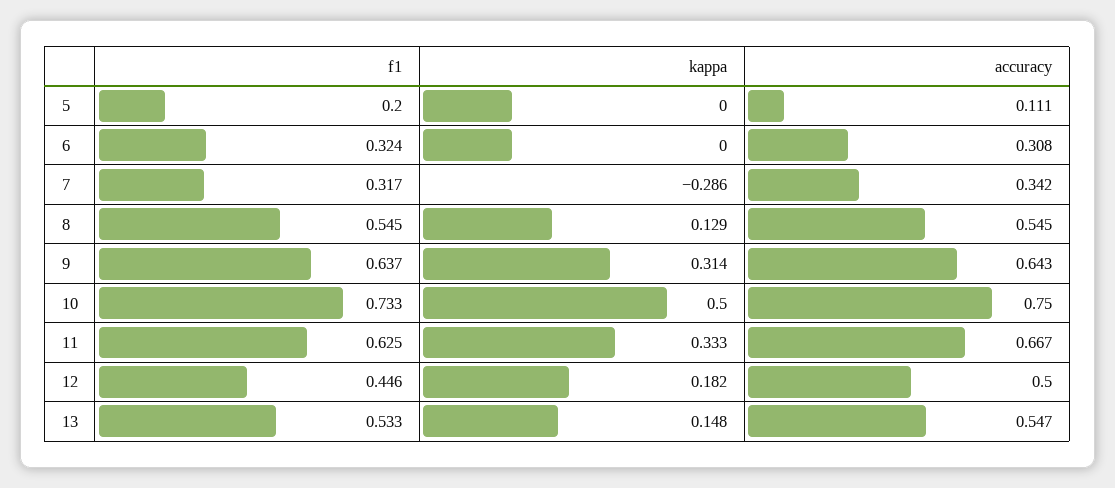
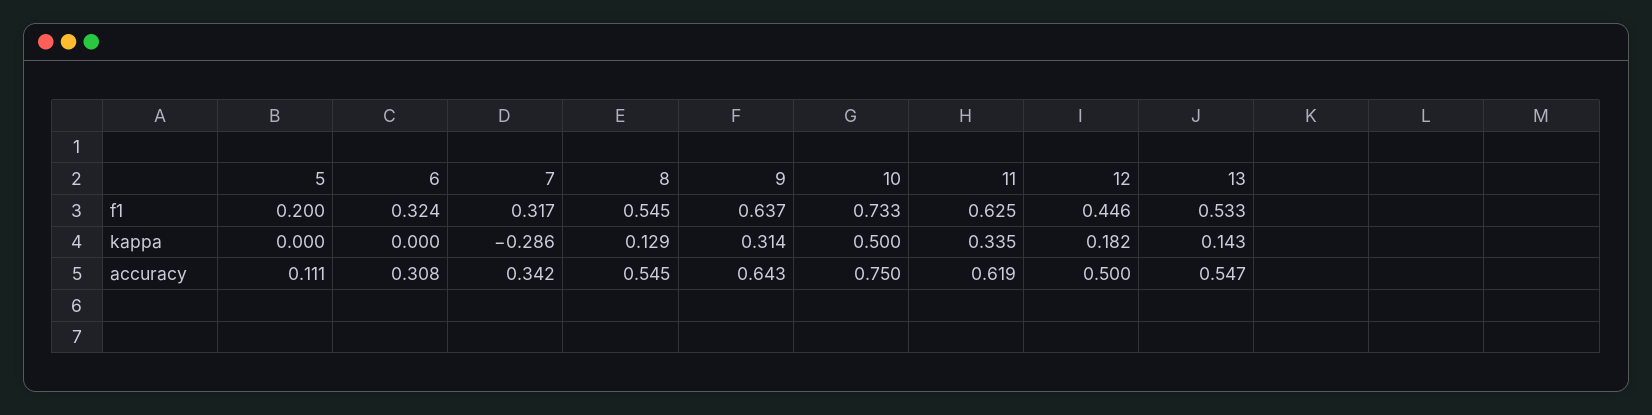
kappa, 11: 0.333 -> 0.335
accuracy, 11: 0.667 -> 0.619
kappa, 13: 0.148 -> 0.143

